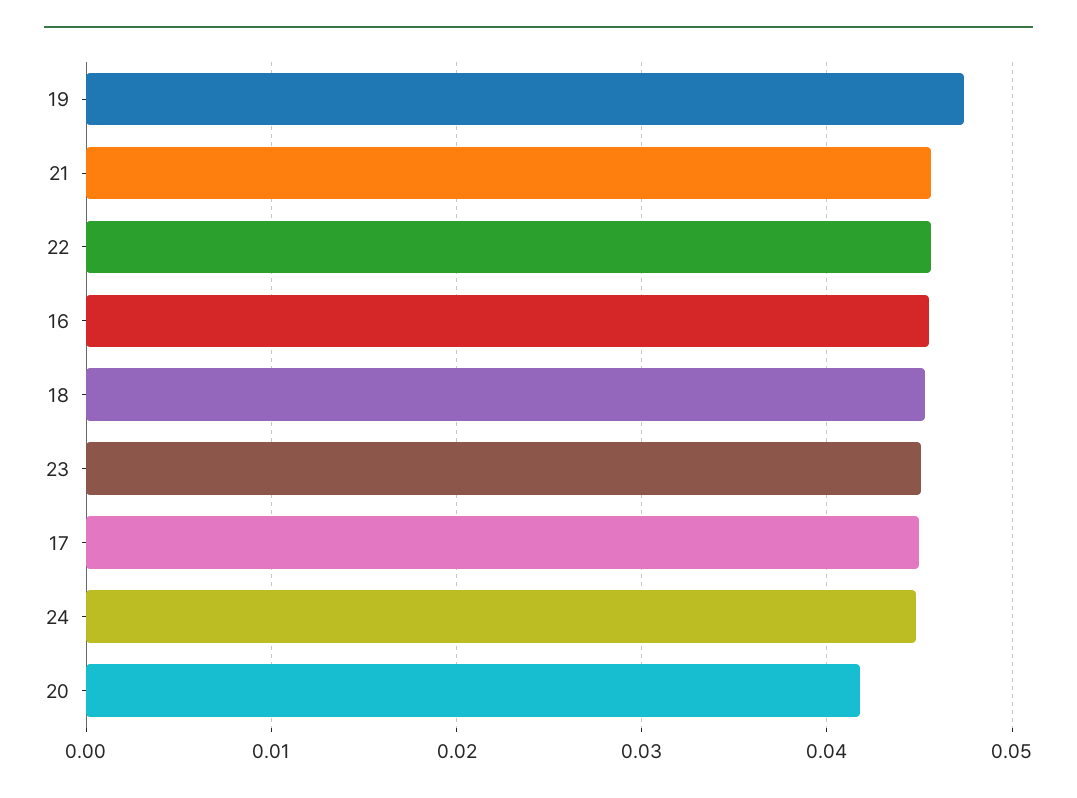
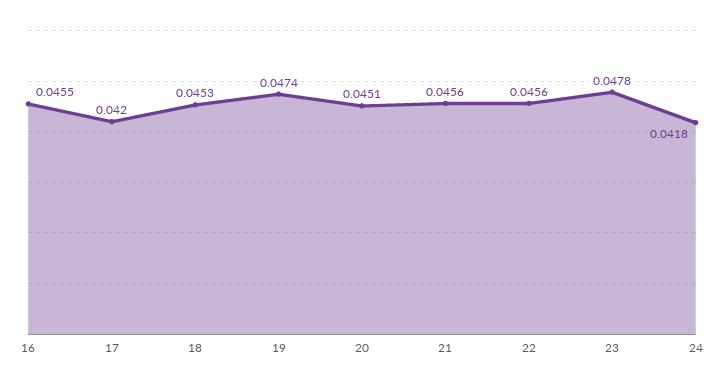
23: 0.045 -> 0.0478
17: 0.045 -> 0.042
24: 0.045 -> 0.0418
20: 0.042 -> 0.0451

